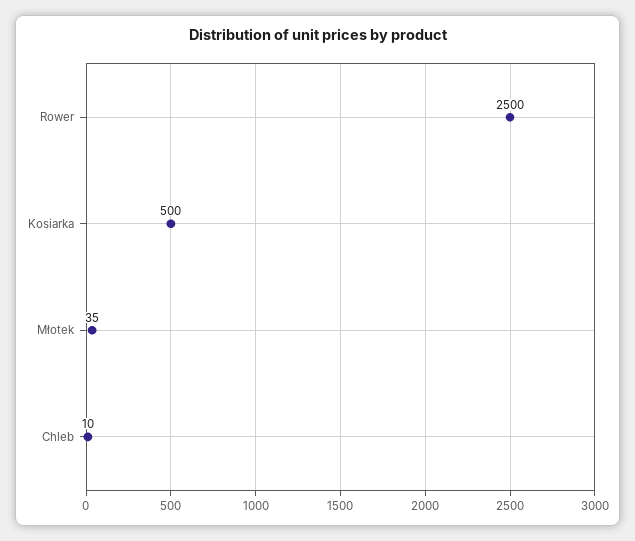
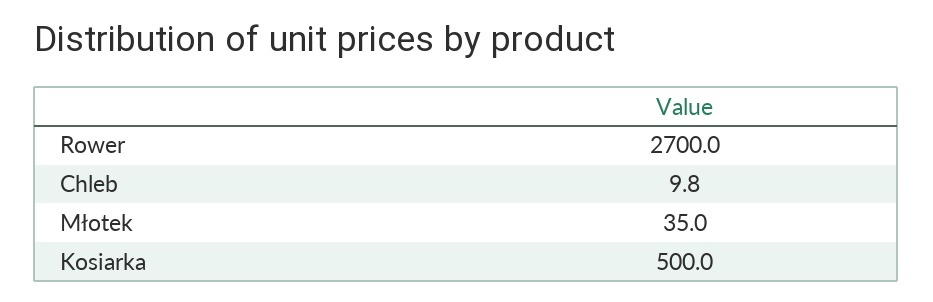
Rower: 2500 -> 2700

